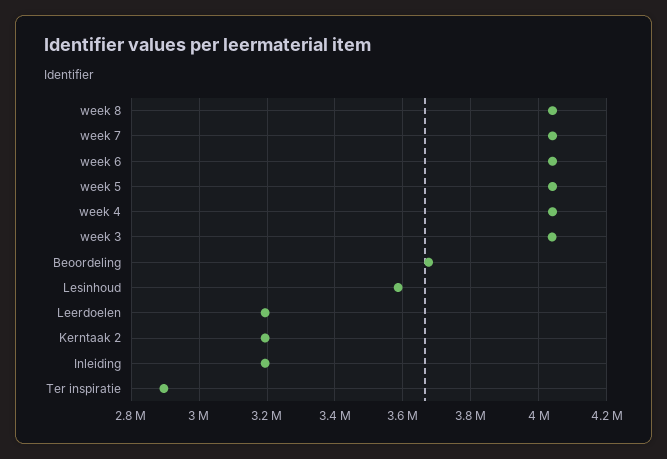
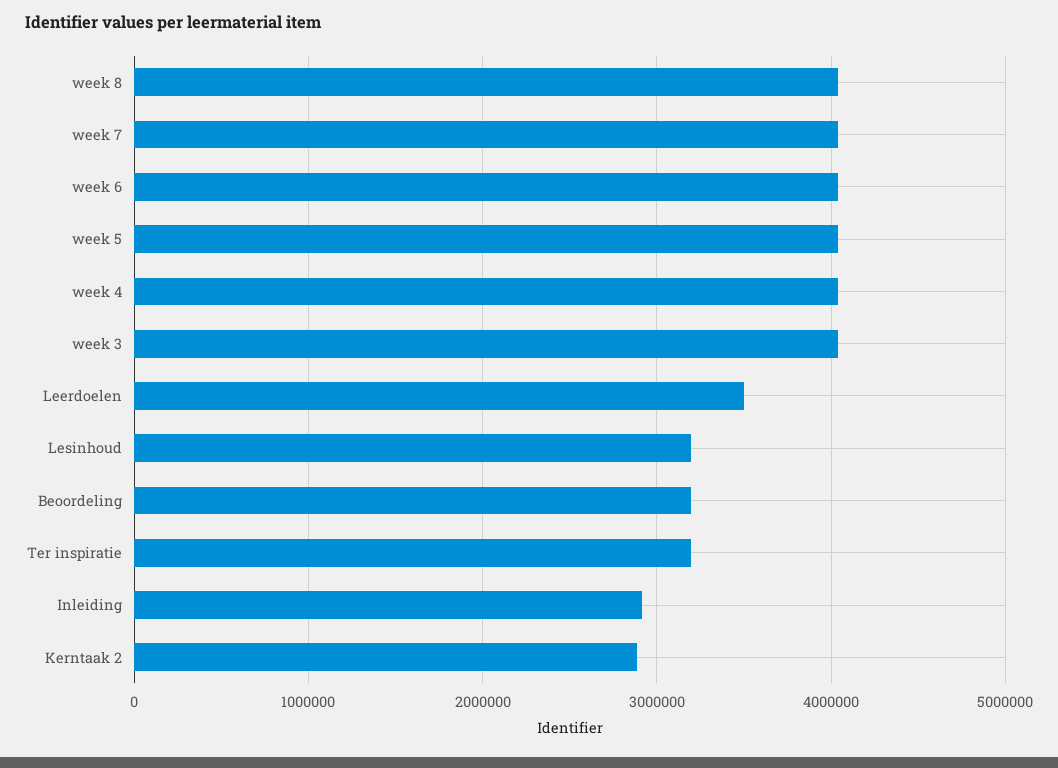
Beoordeling: 3680000 -> 3200000
Lesinhoud: 3580000 -> 3200000
Leerdoelen: 3200000 -> 3500000
Kerntaak 2: 3200000 -> 2900000
Inleiding: 3200000 -> 2900000
Ter inspiratie: 2900000 -> 3200000

